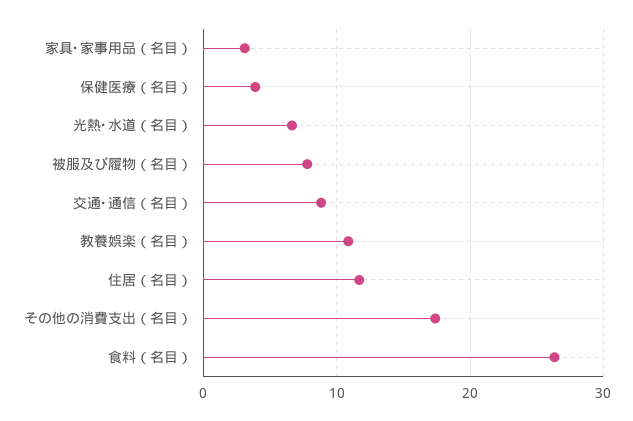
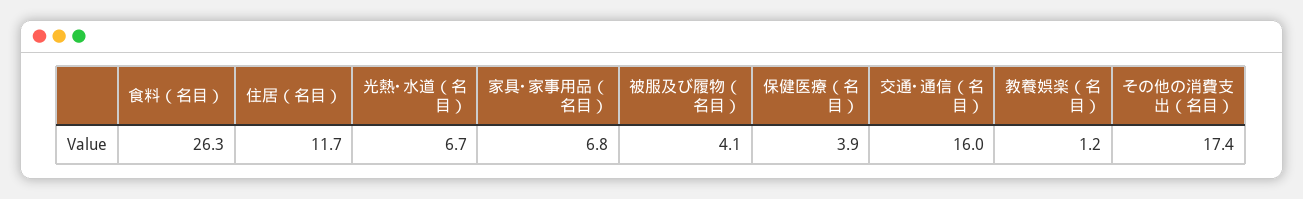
家具･家事用品（名目）: 3 -> 6.8
被服及び履物（名目）: 8 -> 4.1
交通･通信（名目）: 9 -> 16
教養娯楽（名目）: 11 -> 1.2

